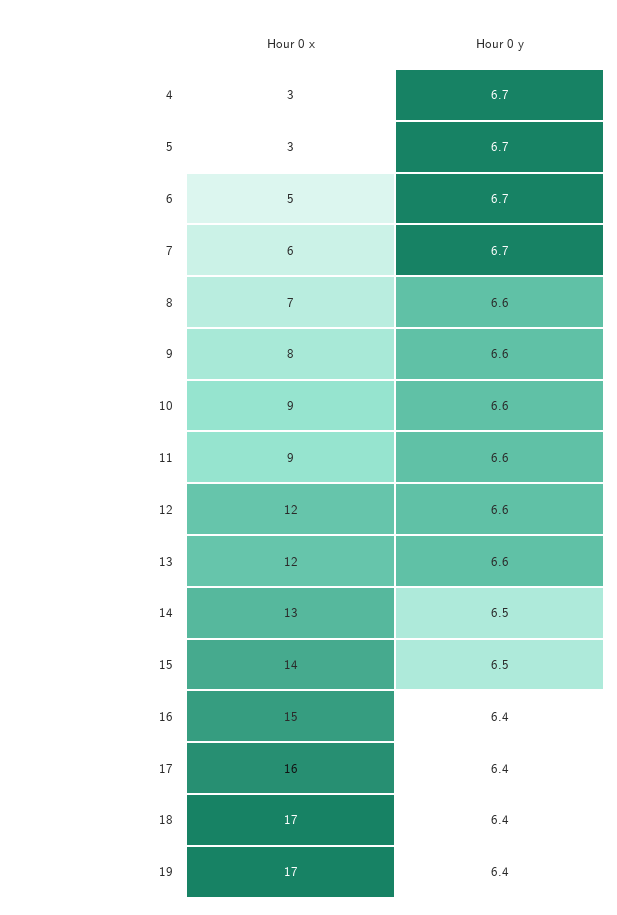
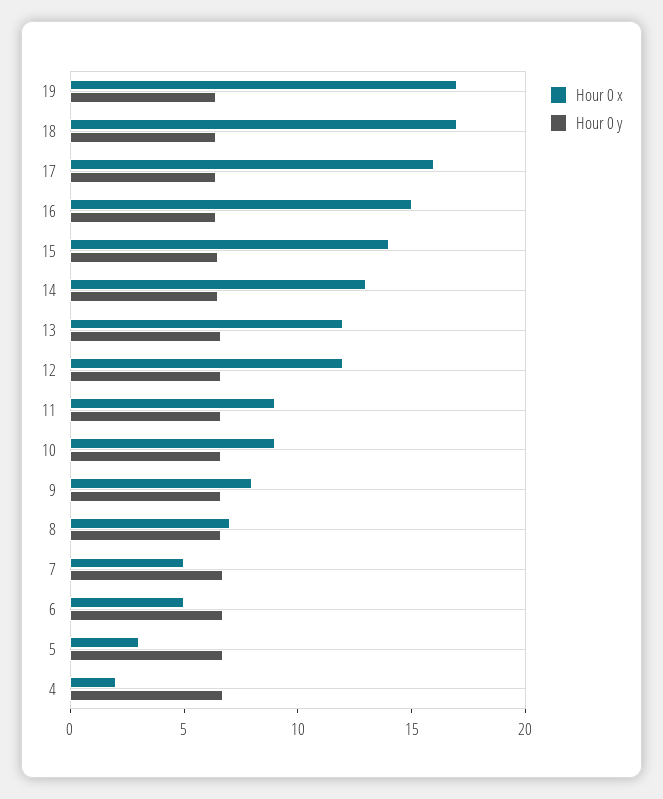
Hour 0 x, 4: 3 -> 2
Hour 0 x, 7: 6 -> 5

